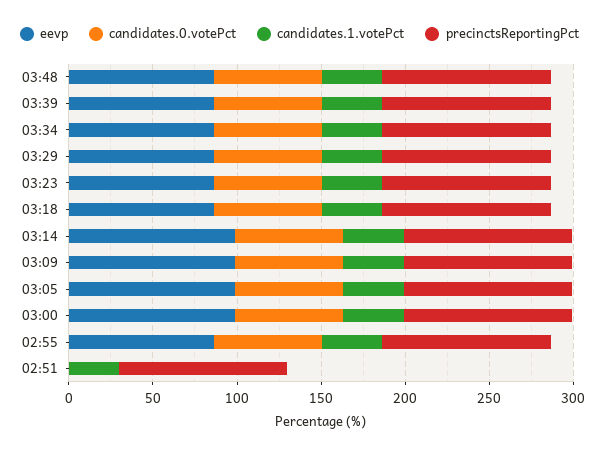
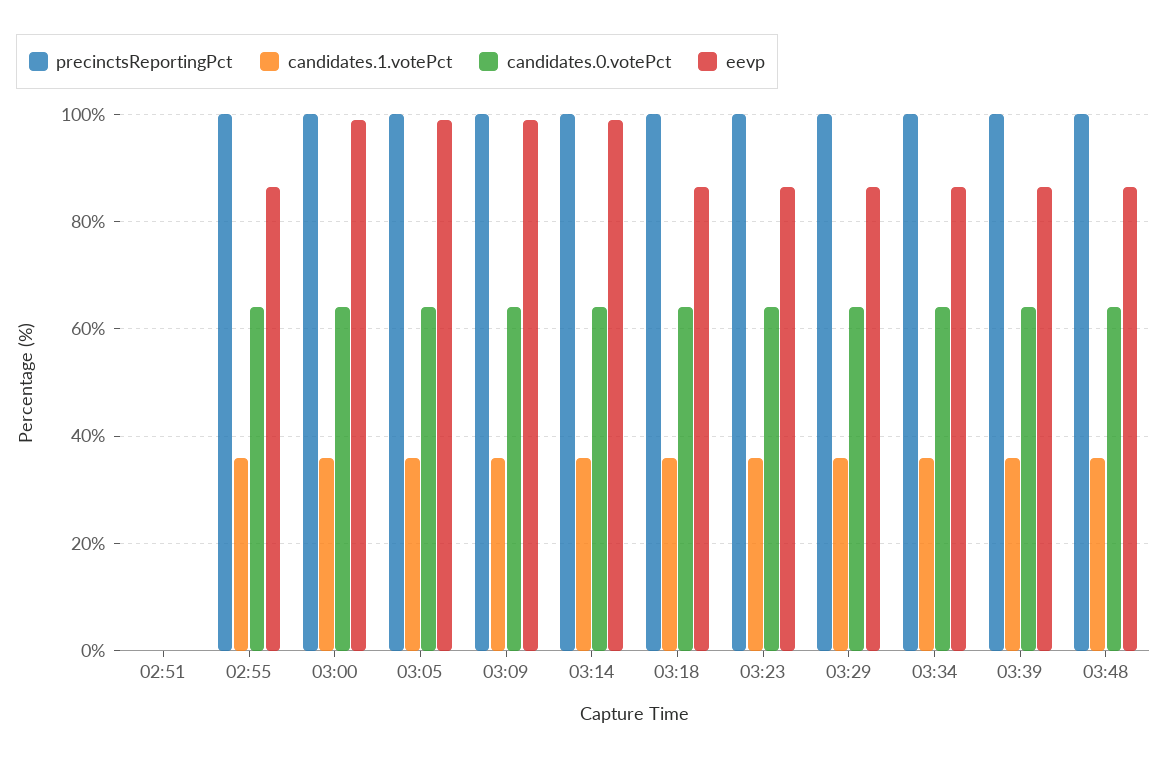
candidates.1.votePct, 02:51: 30 -> 0
precinctsReportingPct, 02:51: 100 -> 0

